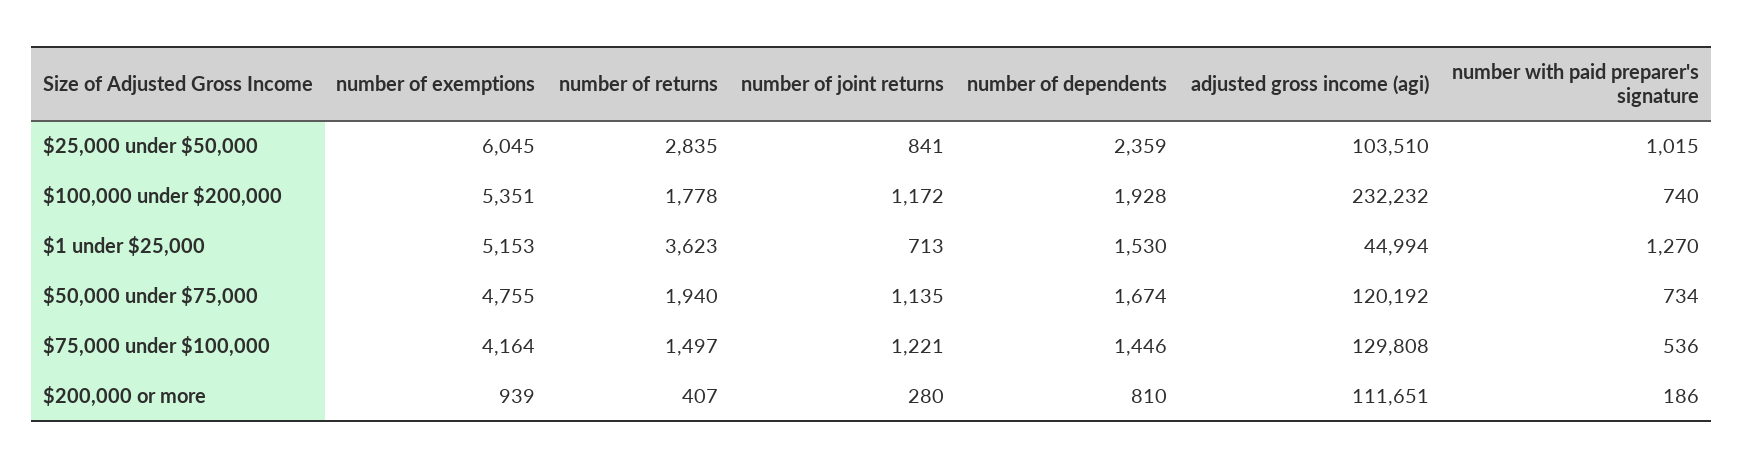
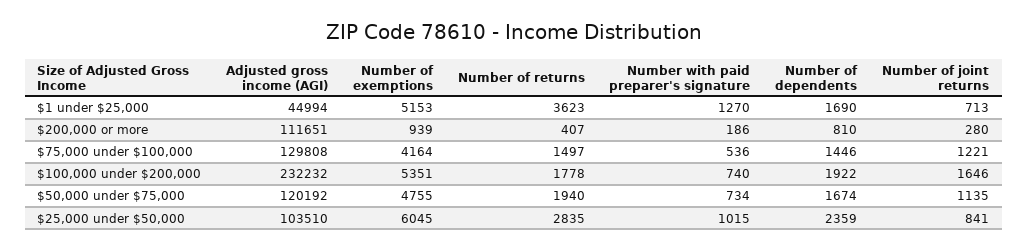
number of joint returns, $100,000 under $200,000: 1172 -> 1646
number of dependents, $100,000 under $200,000: 1928 -> 1922
number of dependents, $1 under $25,000: 1530 -> 1690

